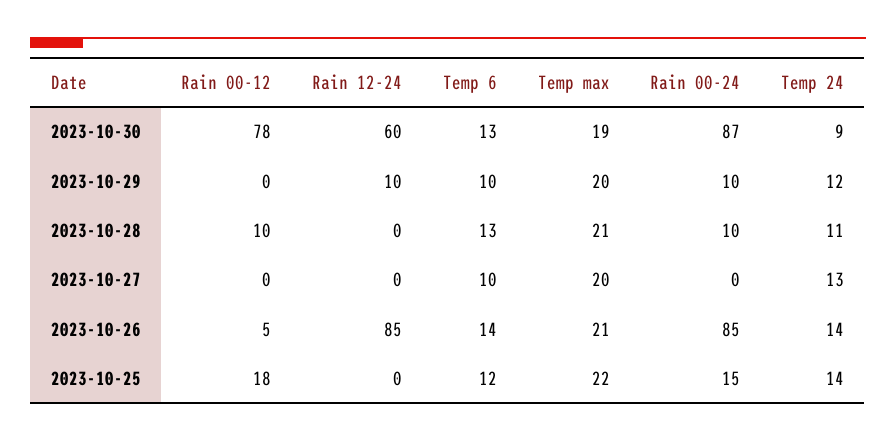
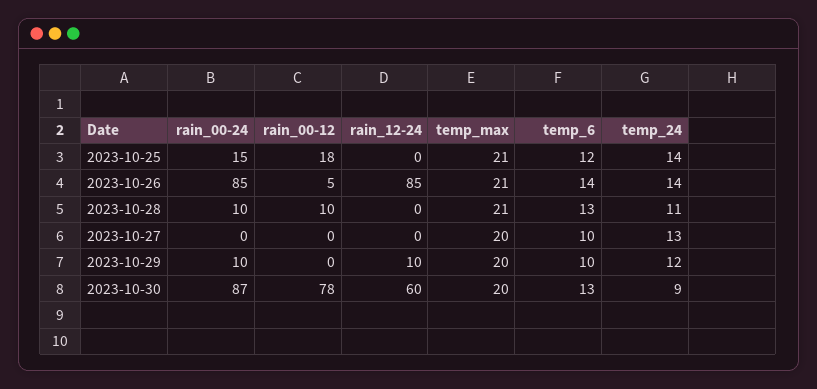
Temp max, 2023-10-30: 19 -> 20
Temp max, 2023-10-25: 22 -> 21

